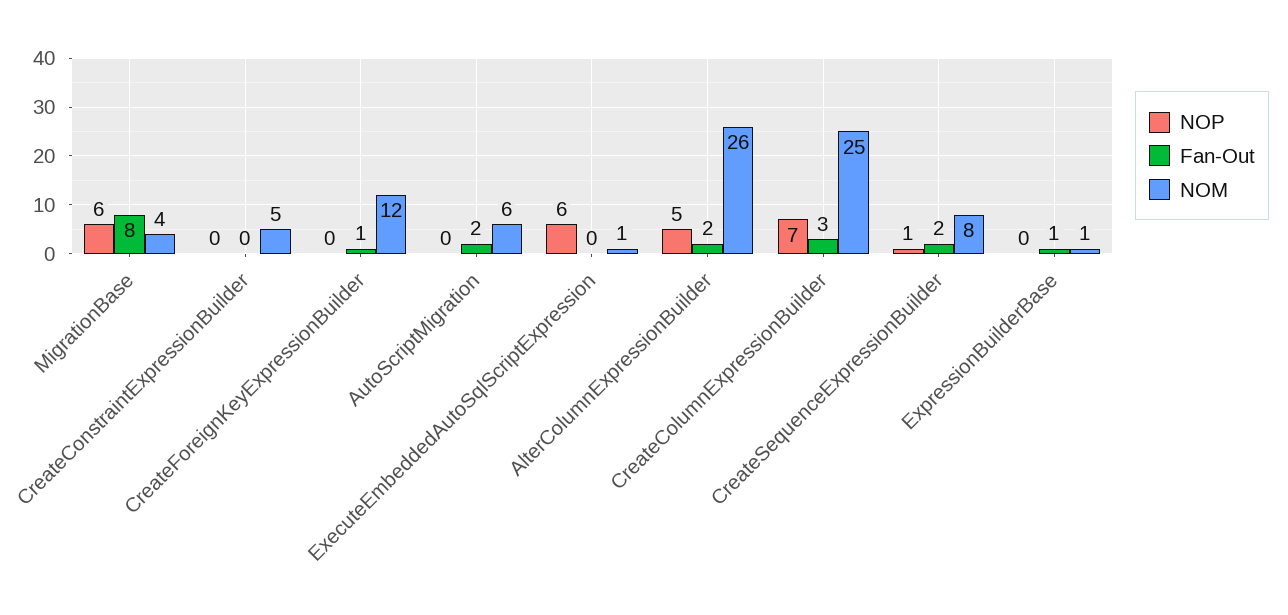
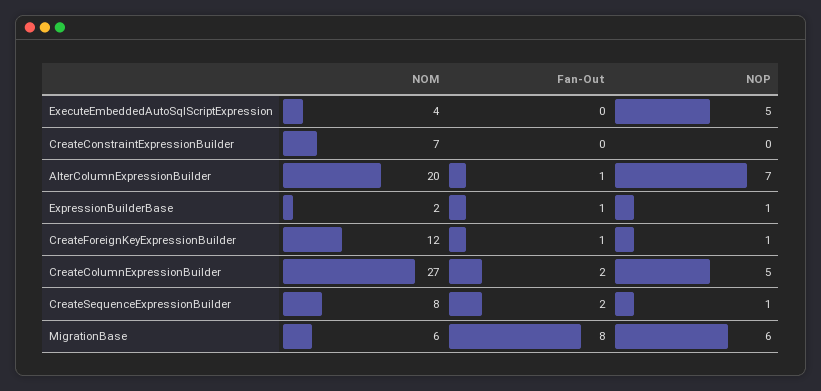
NOM, MigrationBase: 4 -> 6
NOM, CreateConstraintExpressionBuilder: 5 -> 7
NOP, CreateForeignKeyExpressionBuilder: 0 -> 1
NOP, AutoScriptMigration: 0 -> none
Fan-Out, AutoScriptMigration: 2 -> none
NOM, AutoScriptMigration: 6 -> none
NOP, ExecuteEmbeddedAutoSqlScriptExpression: 6 -> 5
NOM, ExecuteEmbeddedAutoSqlScriptExpression: 1 -> 4
NOP, AlterColumnExpressionBuilder: 5 -> 7
Fan-Out, AlterColumnExpressionBuilder: 2 -> 1
NOM, AlterColumnExpressionBuilder: 26 -> 20
NOP, CreateColumnExpressionBuilder: 7 -> 5
Fan-Out, CreateColumnExpressionBuilder: 3 -> 2
NOM, CreateColumnExpressionBuilder: 25 -> 27
NOP, ExpressionBuilderBase: 0 -> 1
NOM, ExpressionBuilderBase: 1 -> 2

